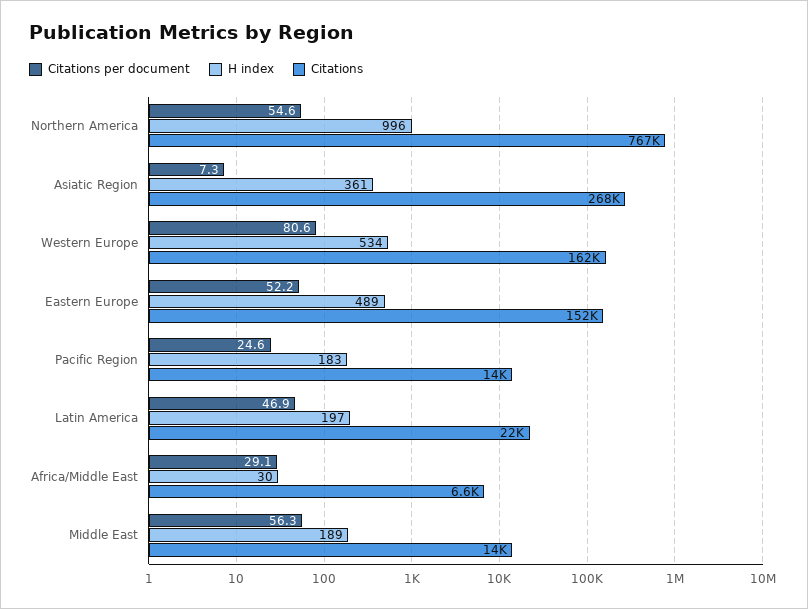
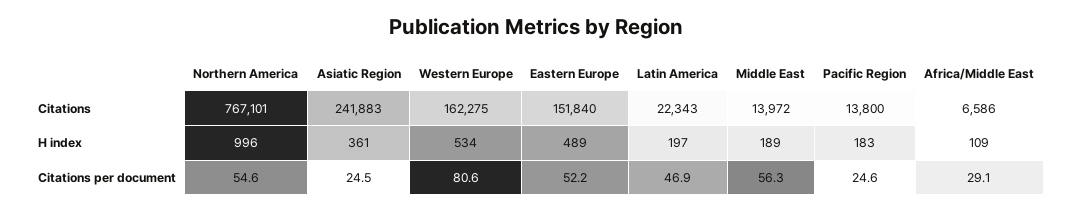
Citations per document, Asiatic Region: 7.3 -> 24.5
Citations, Asiatic Region: 268000 -> 241883
H index, Africa/Middle East: 30 -> 109

